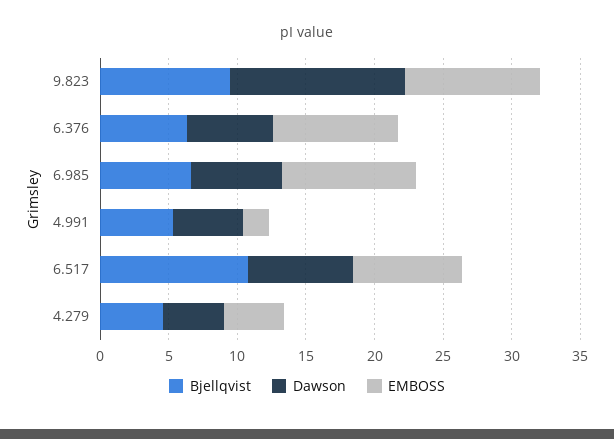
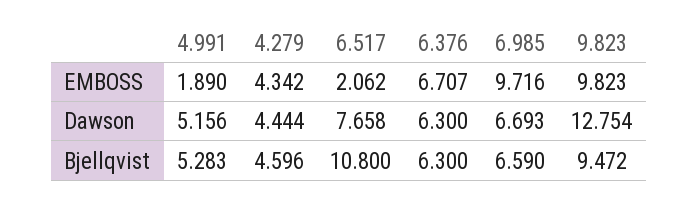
EMBOSS, 6.376: 9 -> 6.707
EMBOSS, 6.517: 8 -> 2.062

